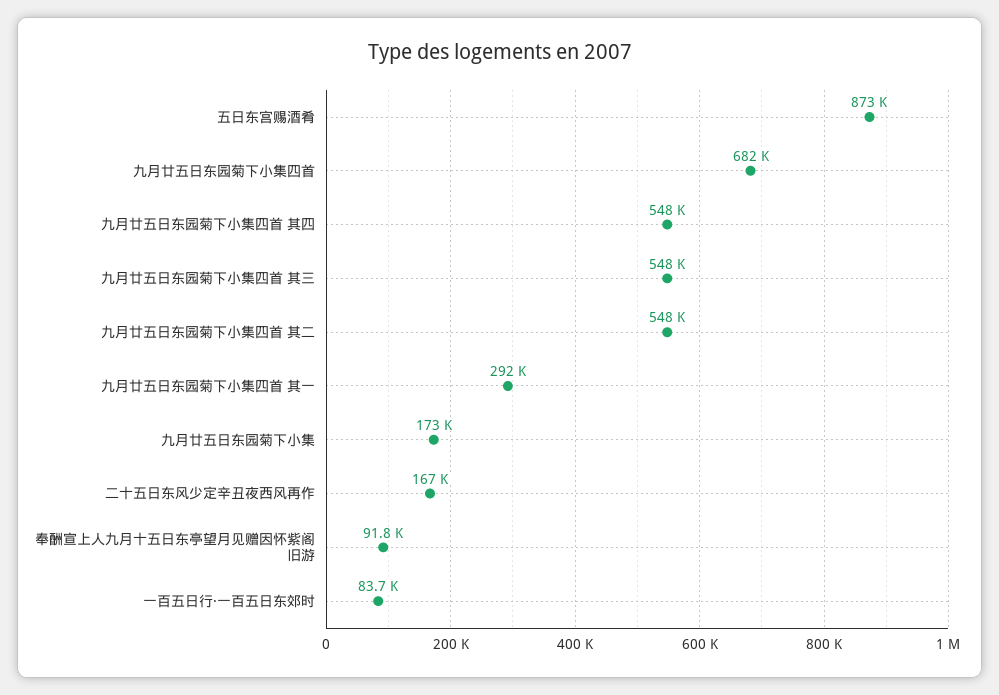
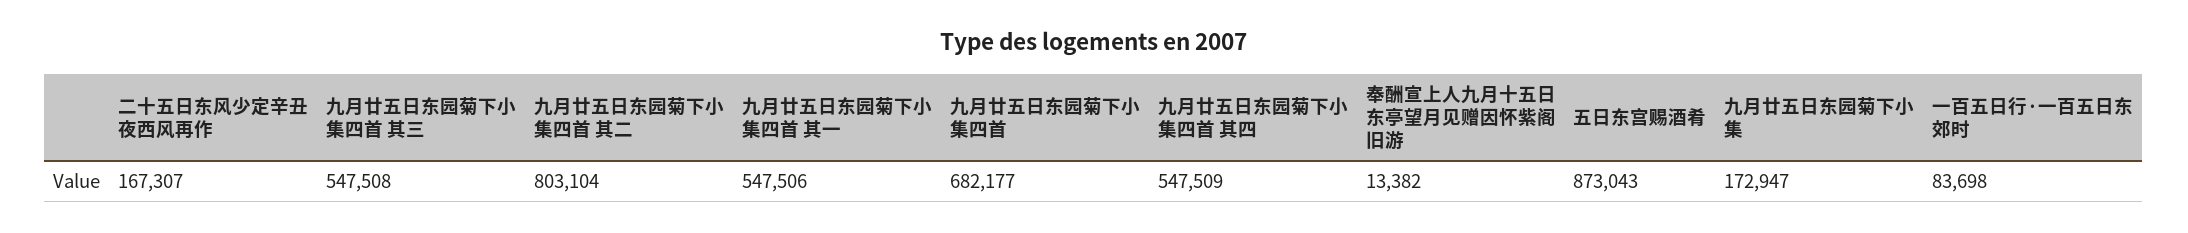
九月廿五日东园菊下小集四首 其二: 548000 -> 803104
九月廿五日东园菊下小集四首 其一: 292000 -> 547506
奉酬宣上人九月十五日东亭望月见赠因怀紫阁旧游: 91800 -> 13382

